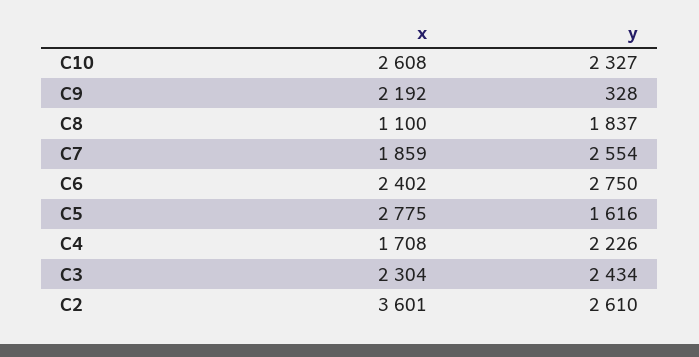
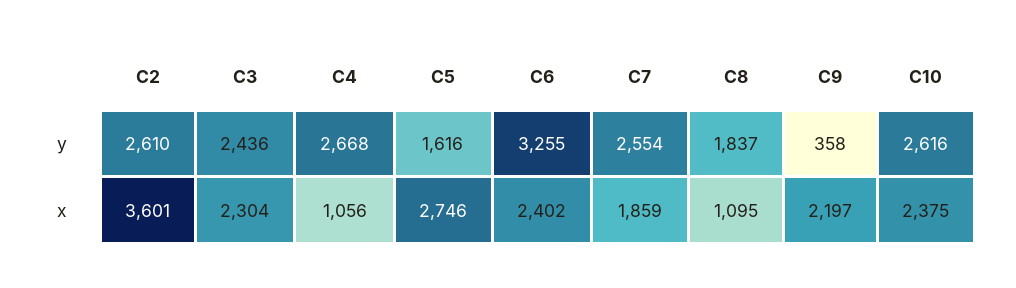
x, C10: 2608 -> 2375
y, C10: 2327 -> 2616
x, C9: 2192 -> 2197
y, C9: 328 -> 358
x, C8: 1100 -> 1095
y, C6: 2750 -> 3255
x, C5: 2775 -> 2746
x, C4: 1708 -> 1056
y, C4: 2226 -> 2668
y, C3: 2434 -> 2436

